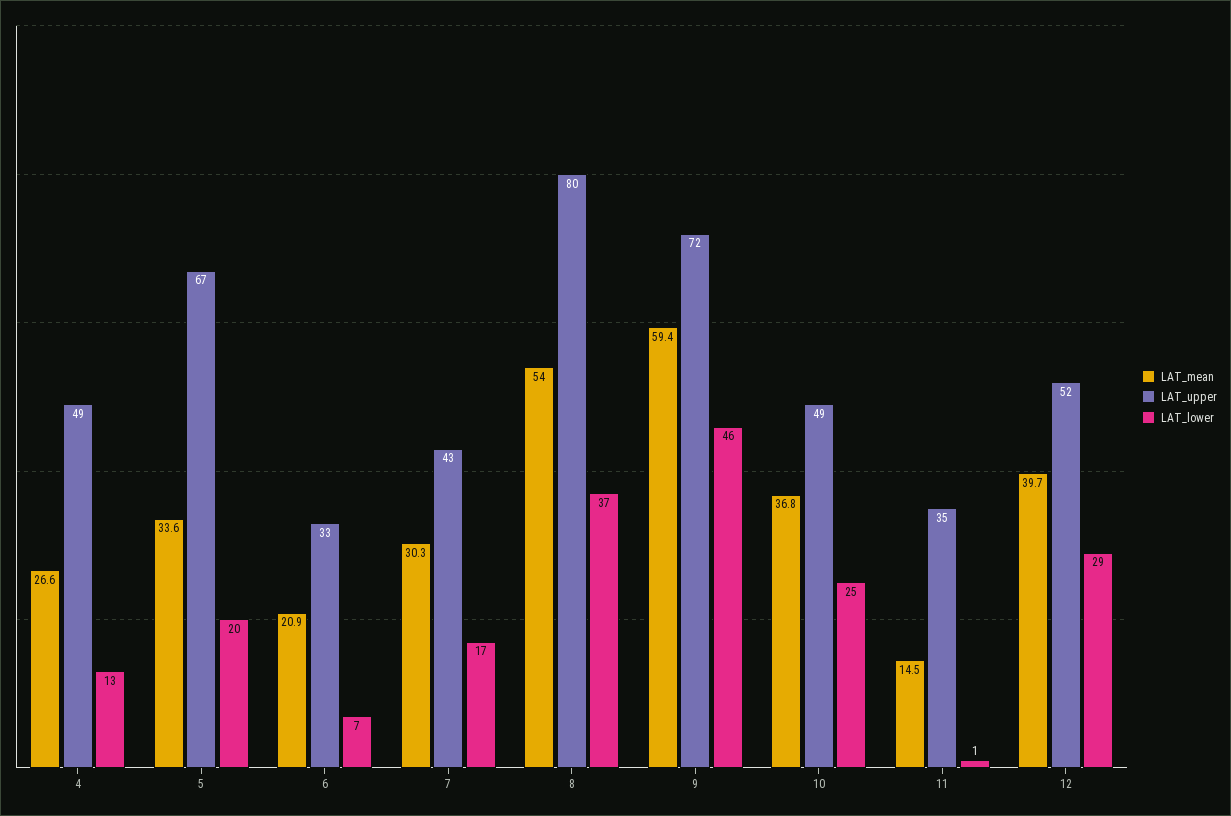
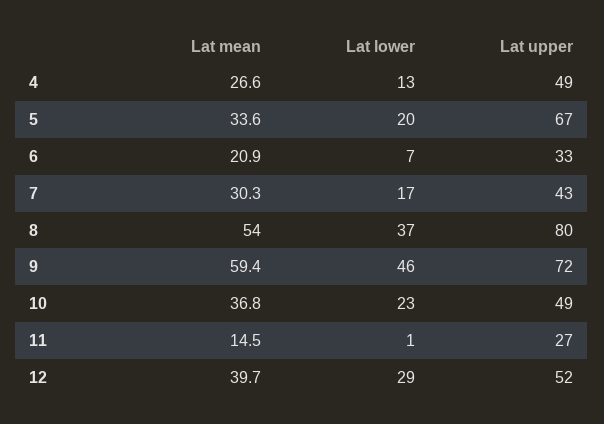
LAT_lower, 10: 25 -> 23
LAT_upper, 11: 35 -> 27

